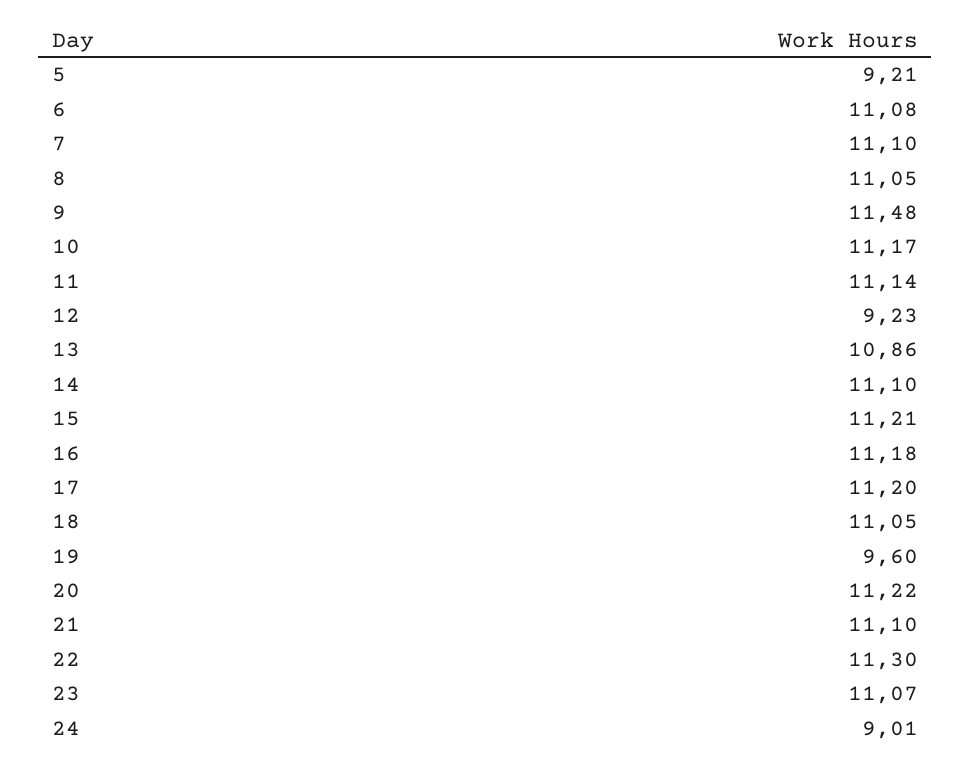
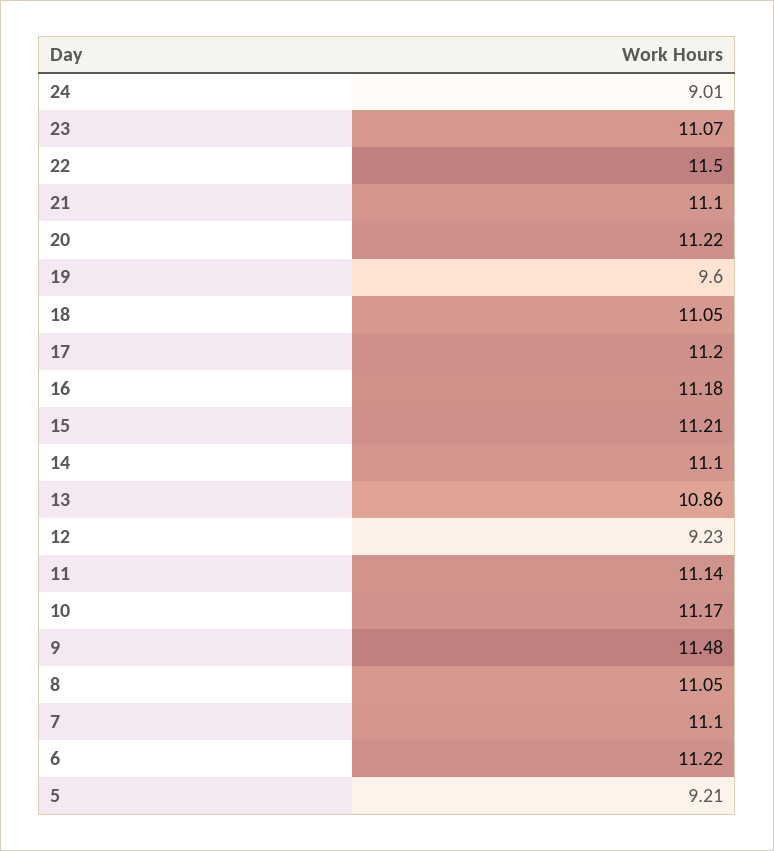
6: 11.08 -> 11.22
22: 11.3 -> 11.5

